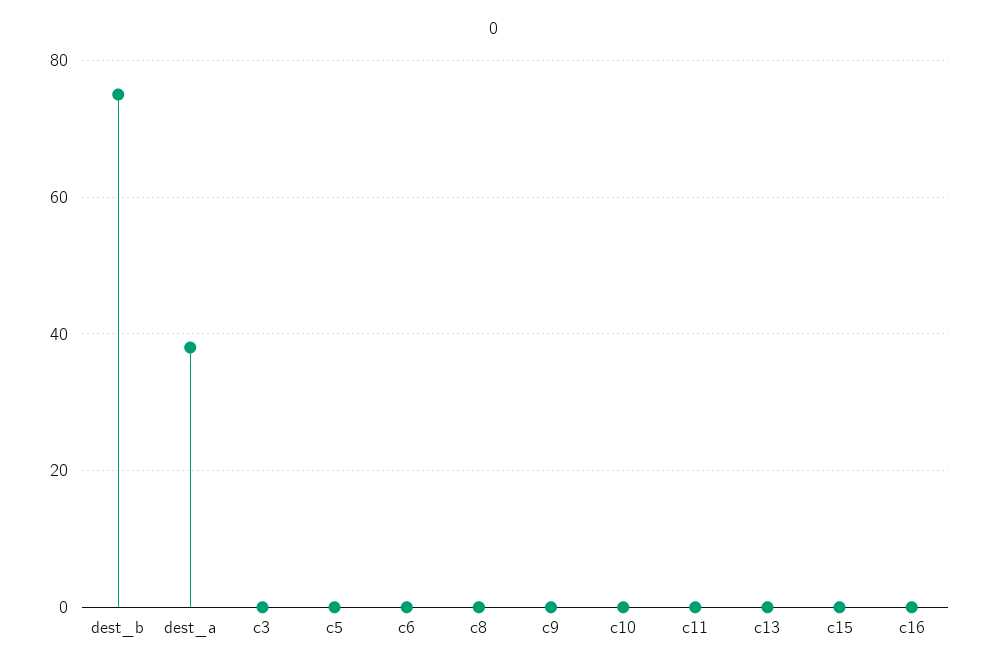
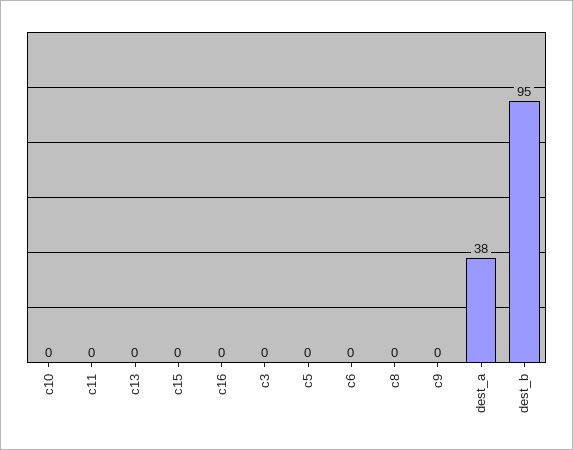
dest_b: 75 -> 95

